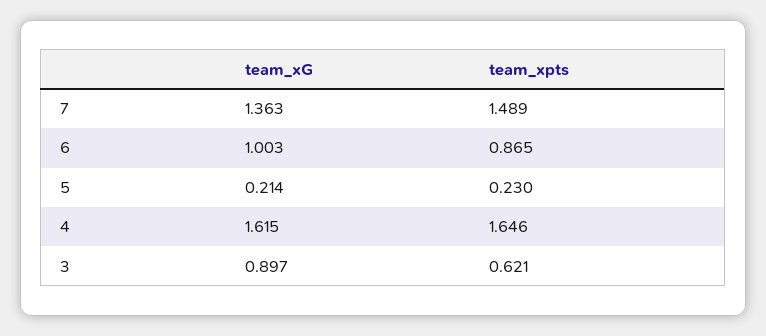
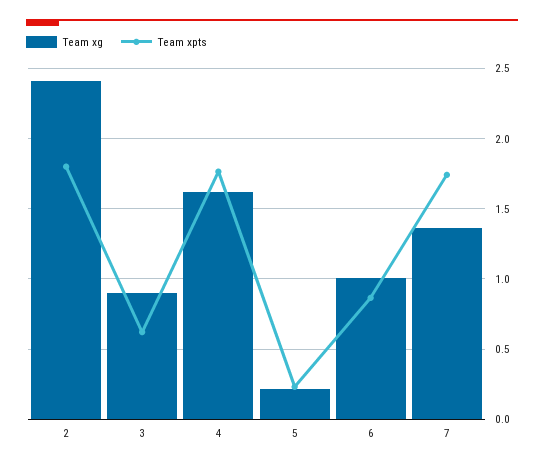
team_xpts, 7: 1.489 -> 1.75
team_xpts, 4: 1.646 -> 1.75
team_xG, 2: none -> 2.4
team_xpts, 2: none -> 1.8

